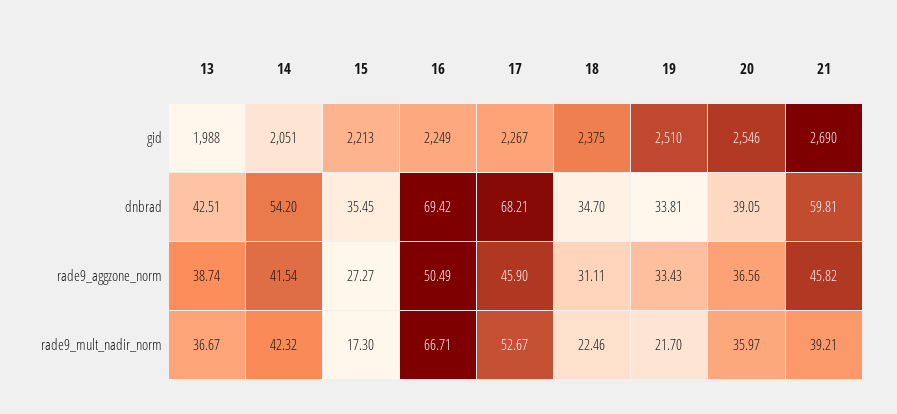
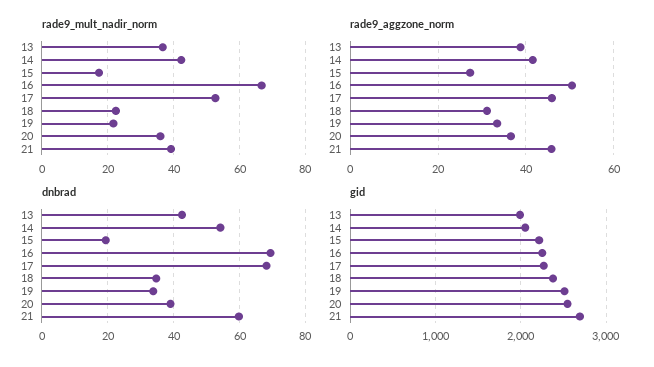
dnbrad, 15: 35.45 -> 20

